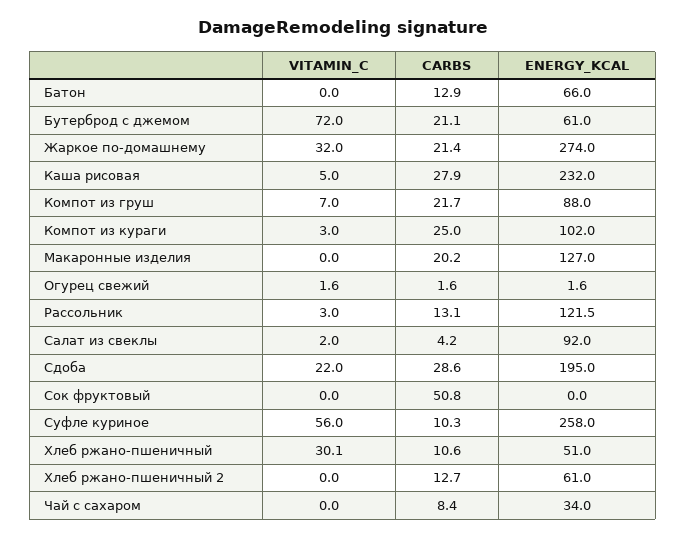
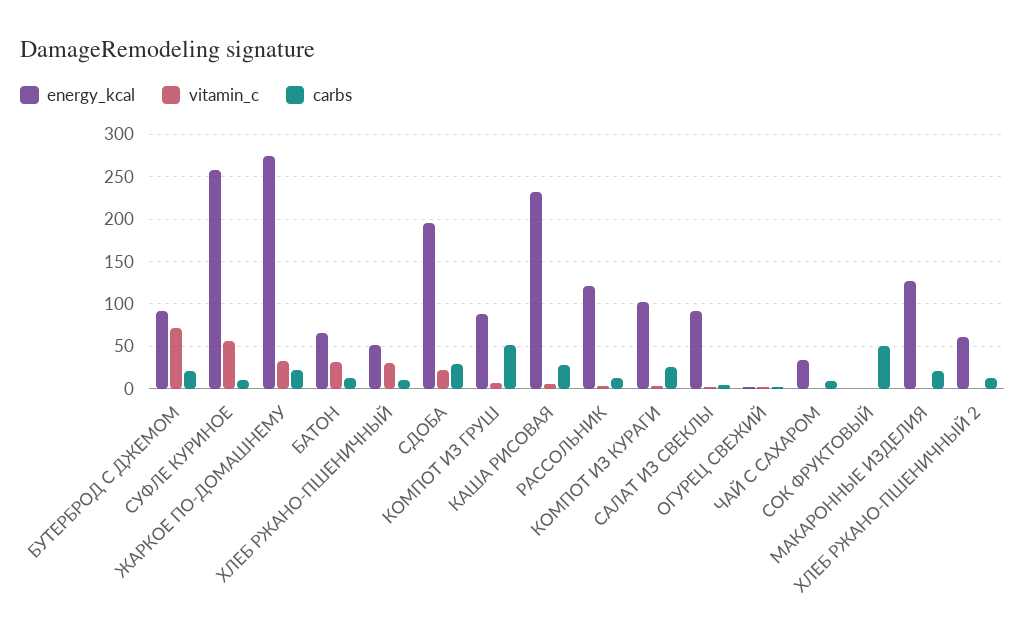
VITAMIN_C, Батон: 0 -> 30
ENERGY_KCAL, Бутерброд с джемом: 61 -> 90
CARBS, Компот из груш: 21.7 -> 50

